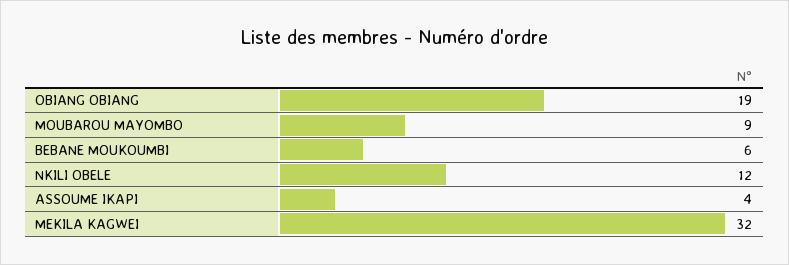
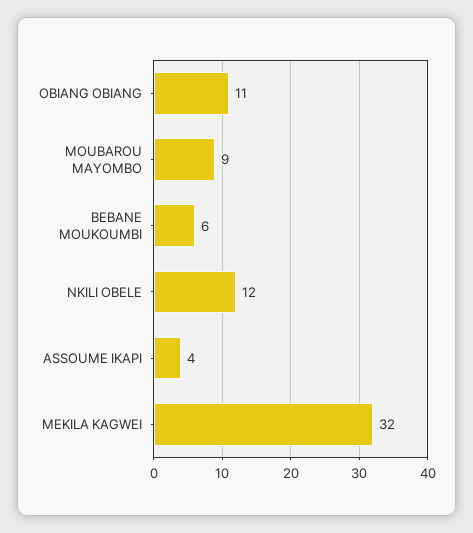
OBIANG OBIANG: 19 -> 11

